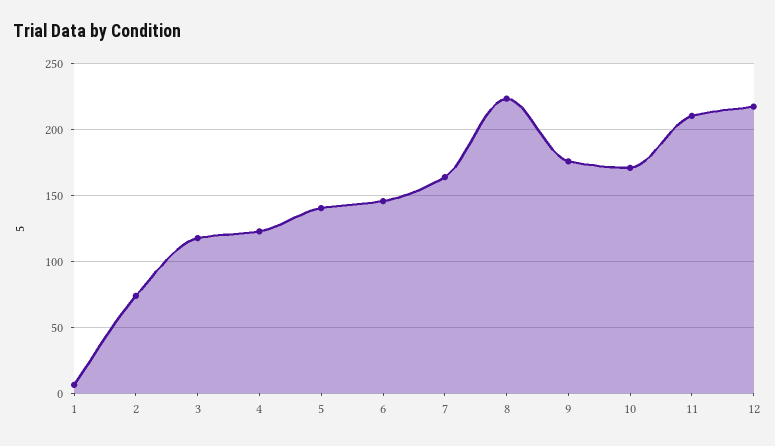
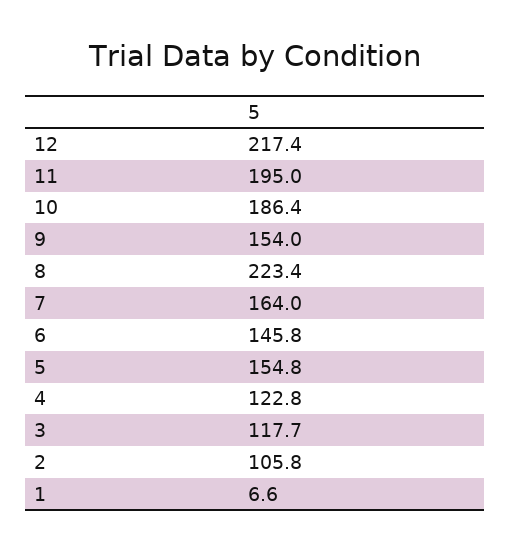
2: 75 -> 105.8
5: 140 -> 154.8
9: 175 -> 154
10: 170 -> 186.4
11: 210 -> 195

